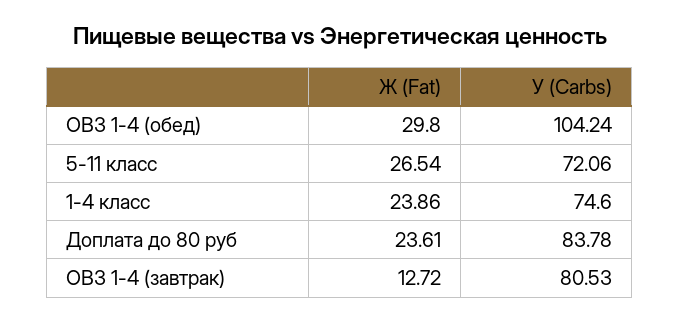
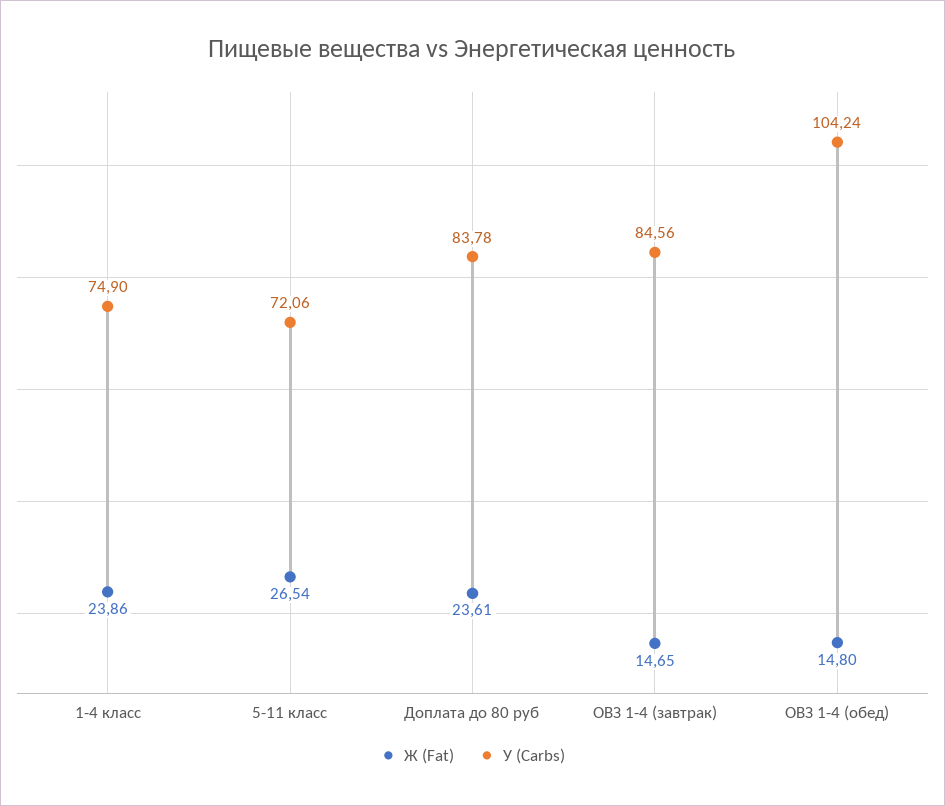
Ж (Fat), ОВЗ 1-4 (обед): 29.8 -> 14.8
У (Carbs), 1-4 класс: 74.6 -> 74.9
Ж (Fat), ОВЗ 1-4 (завтрак): 12.72 -> 14.65
У (Carbs), ОВЗ 1-4 (завтрак): 80.53 -> 84.56

